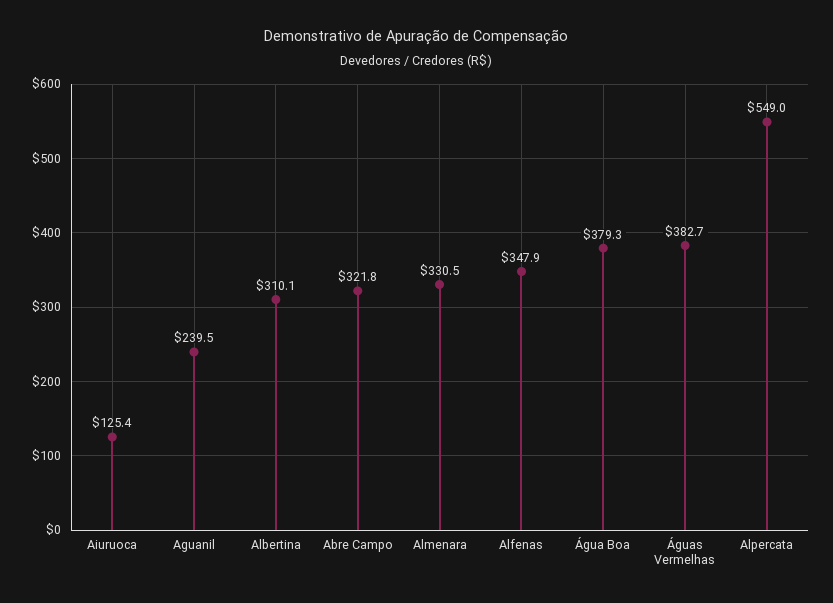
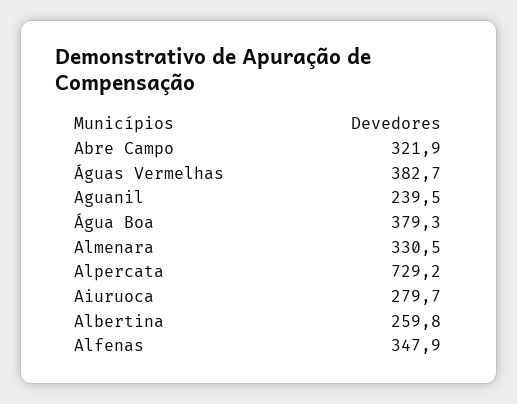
Aiuruoca: 125.4 -> 279.7
Albertina: 310.1 -> 259.8
Abre Campo: 321.8 -> 321.9
Alpercata: 549 -> 729.2

